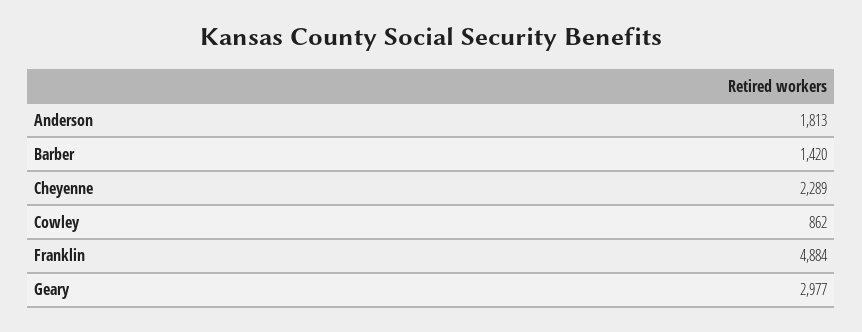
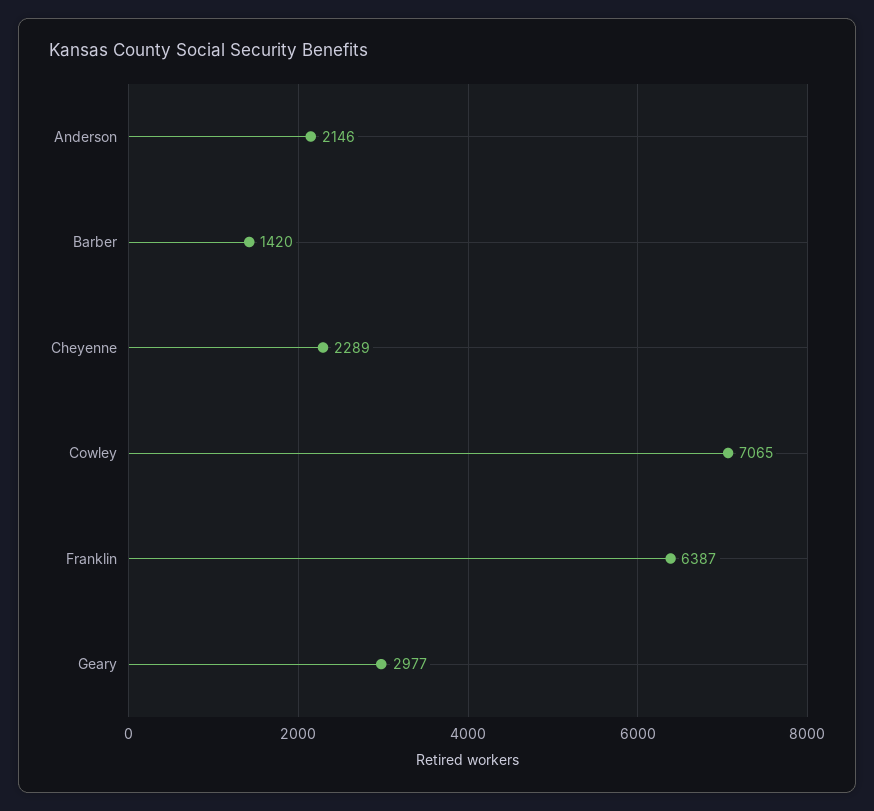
Anderson: 1813 -> 2146
Cowley: 862 -> 7065
Franklin: 4884 -> 6387

